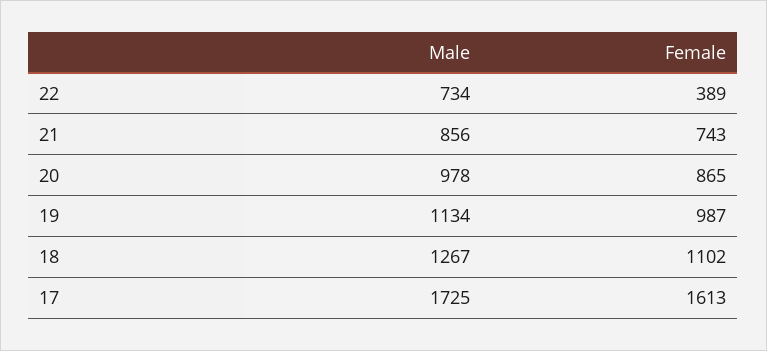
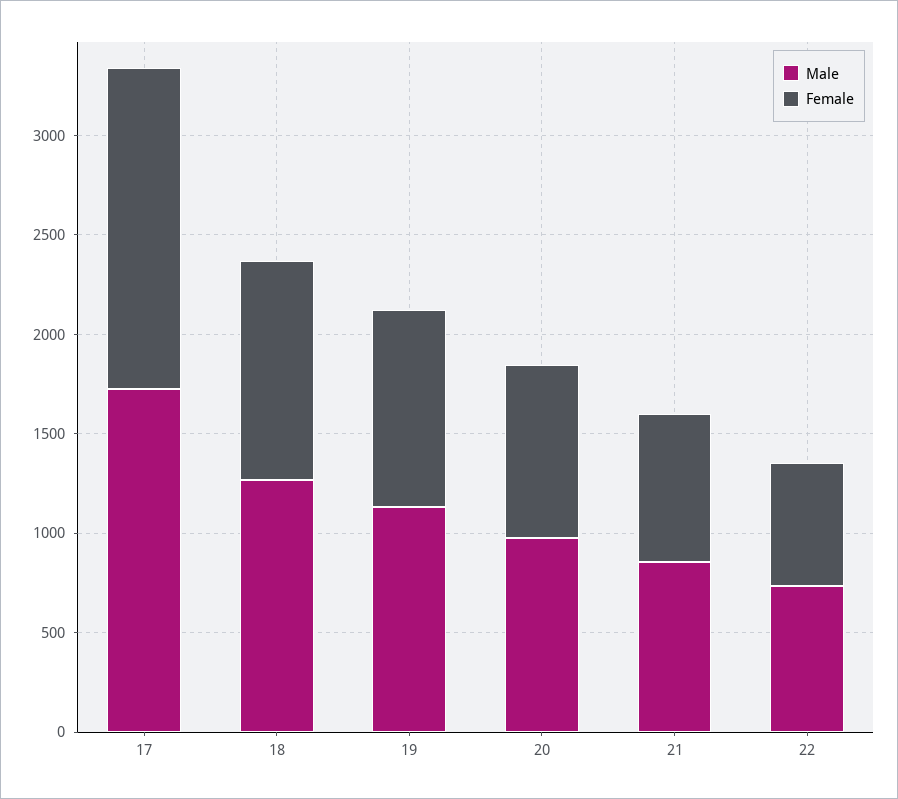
Female, 22: 389 -> 600

